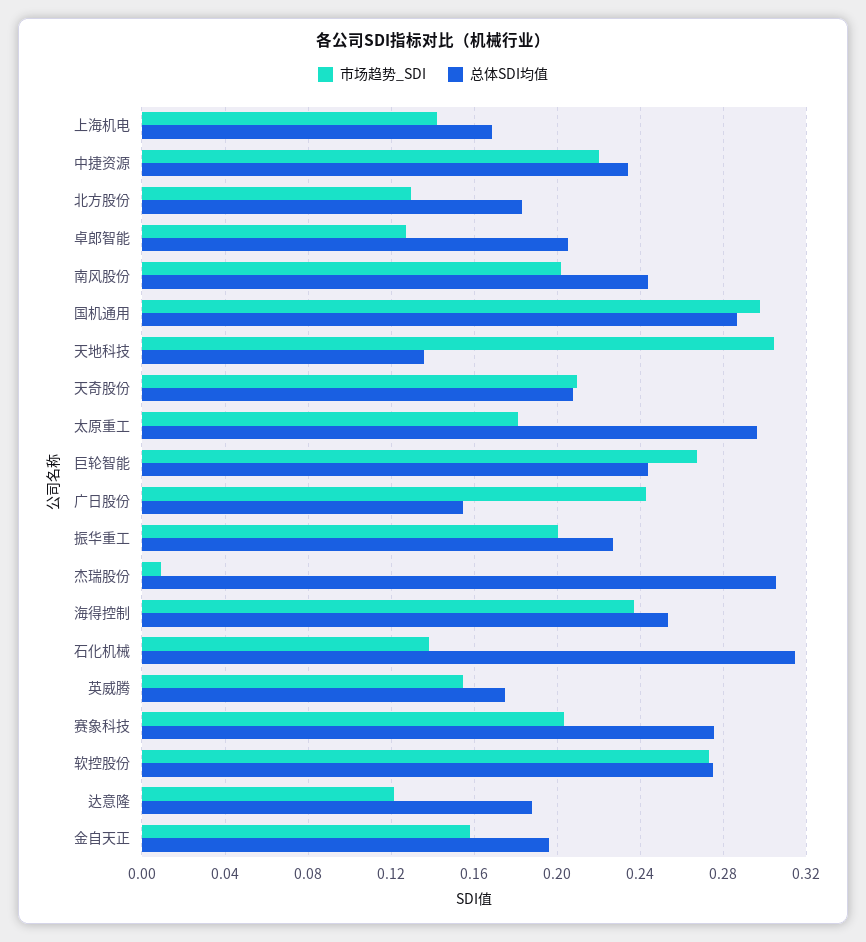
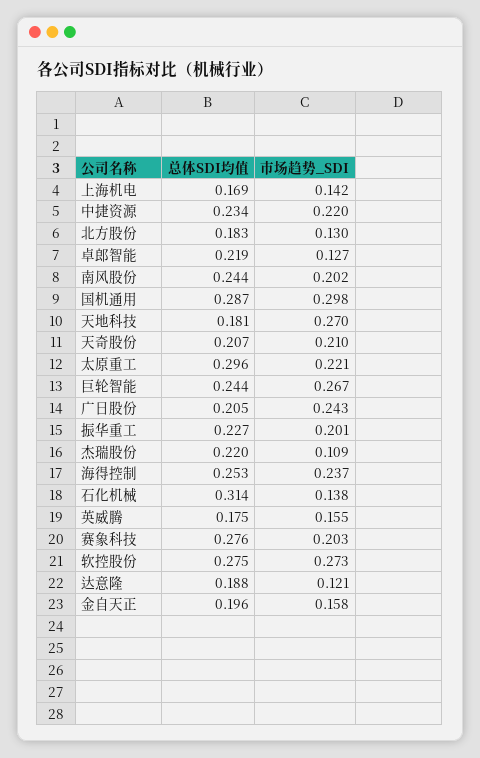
总体SDI均值, 卓郎智能: 0.205 -> 0.219
市场趋势_SDI, 天地科技: 0.305 -> 0.27
总体SDI均值, 天地科技: 0.135 -> 0.181
市场趋势_SDI, 太原重工: 0.18 -> 0.221
总体SDI均值, 广日股份: 0.155 -> 0.205
市场趋势_SDI, 杰瑞股份: 0.01 -> 0.109
总体SDI均值, 杰瑞股份: 0.305 -> 0.22

